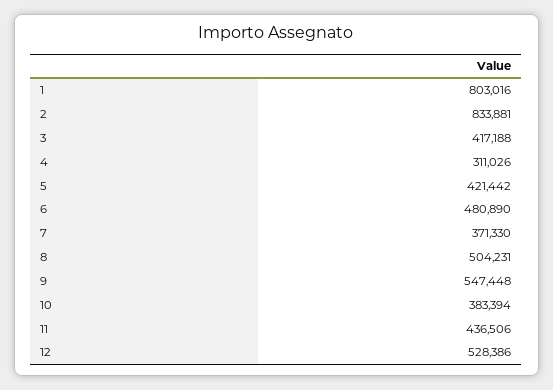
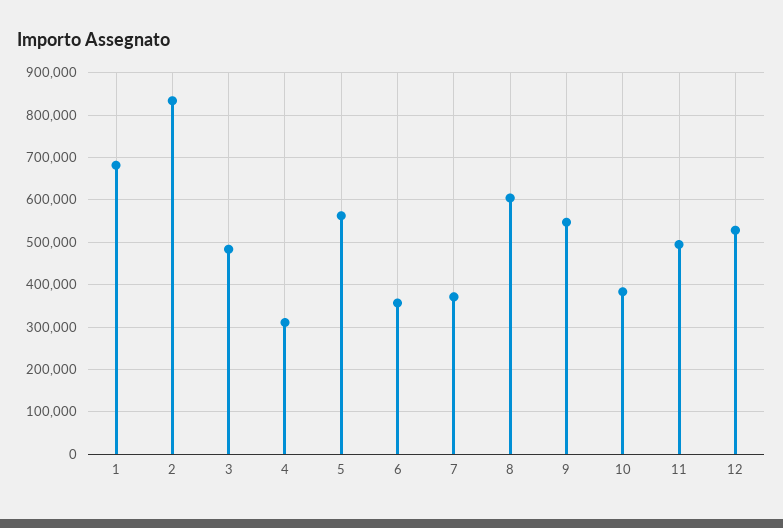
1: 803016 -> 680000
3: 417188 -> 480000
5: 421442 -> 560000
6: 480890 -> 360000
8: 504231 -> 600000
11: 436506 -> 500000

